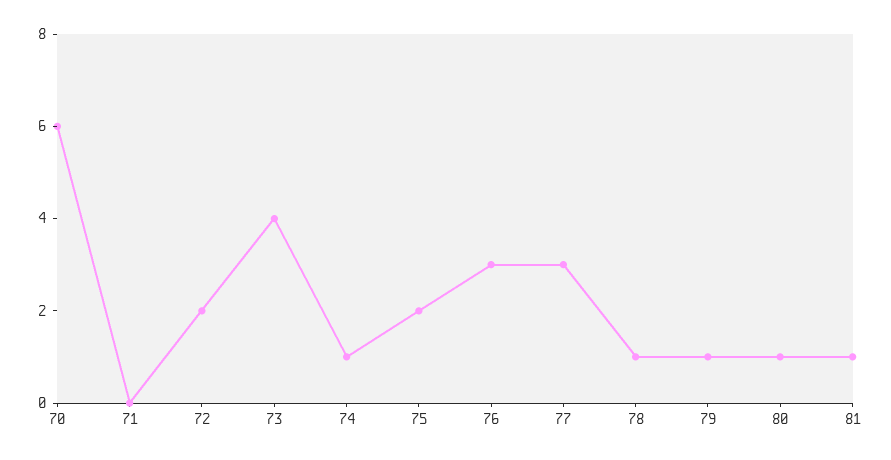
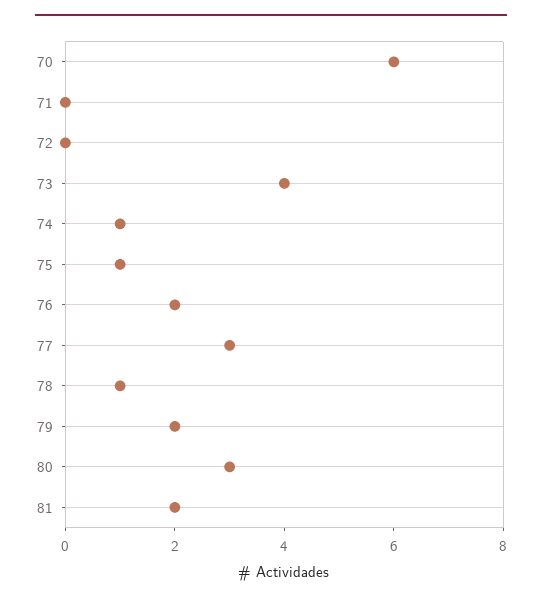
72: 2 -> 0
75: 2 -> 1
76: 3 -> 2
79: 1 -> 2
80: 1 -> 3
81: 1 -> 2

